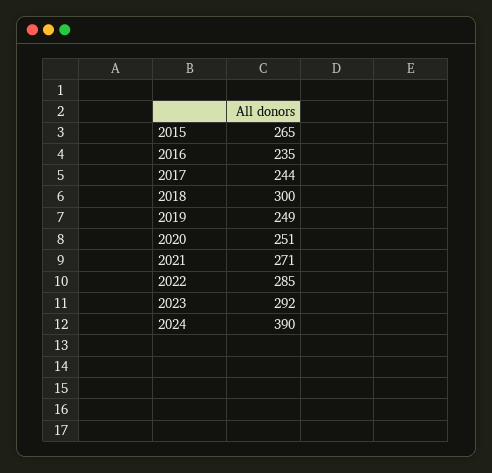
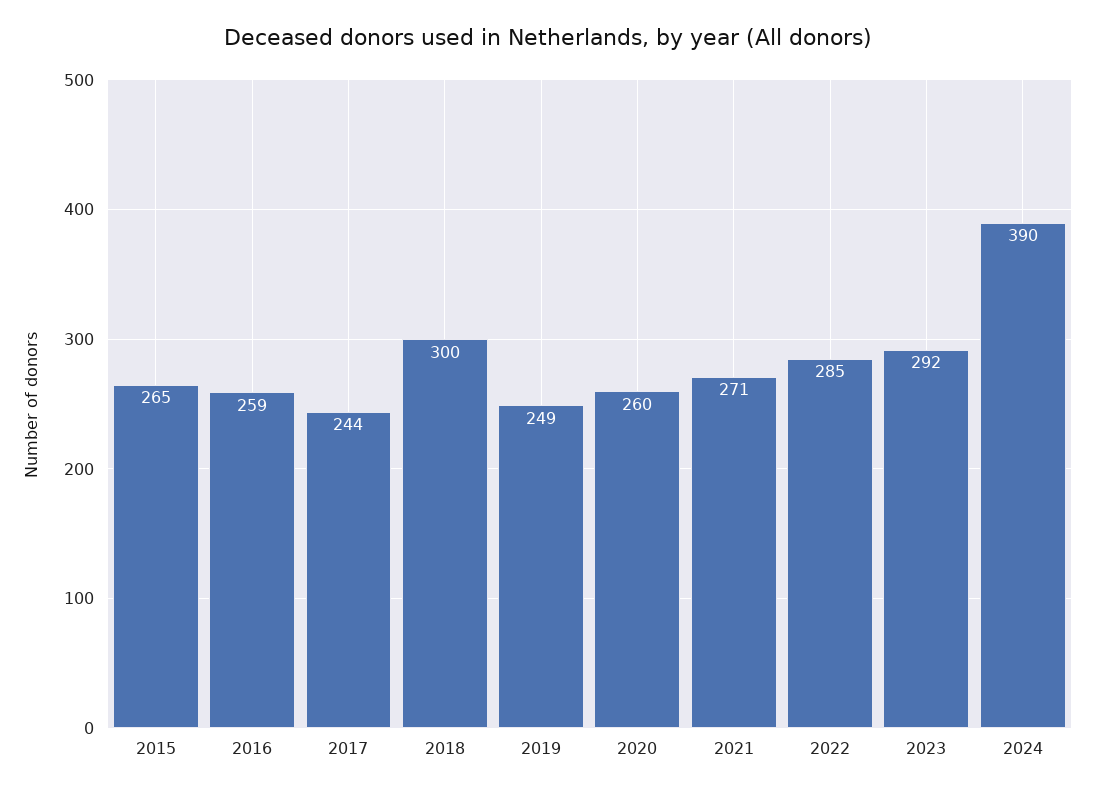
2016: 235 -> 259
2020: 251 -> 260

